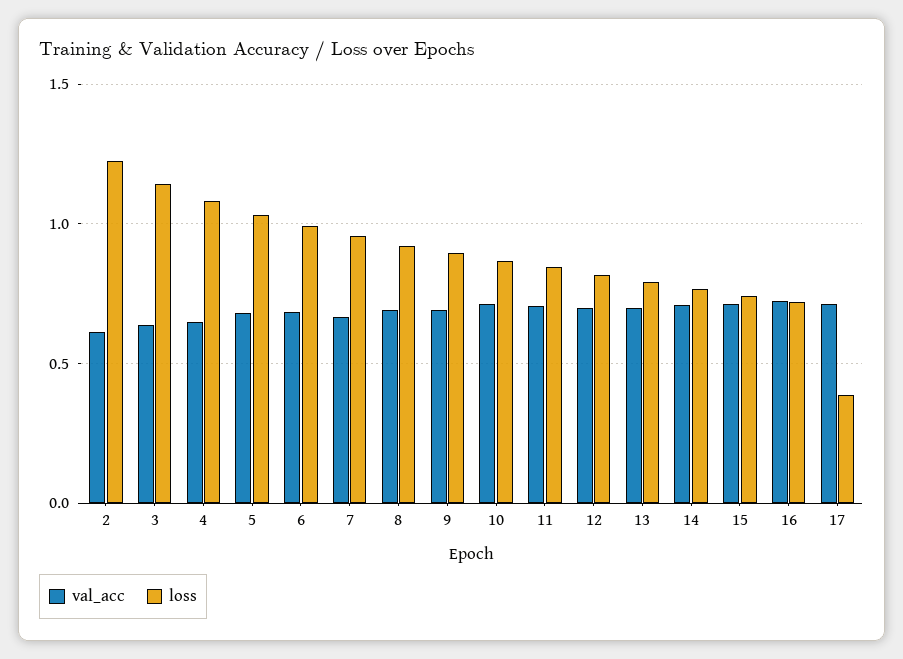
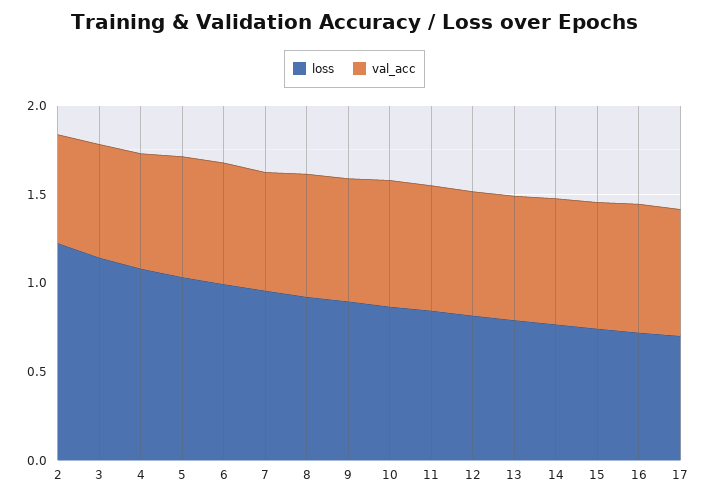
loss, 17: 0.4 -> 0.7

